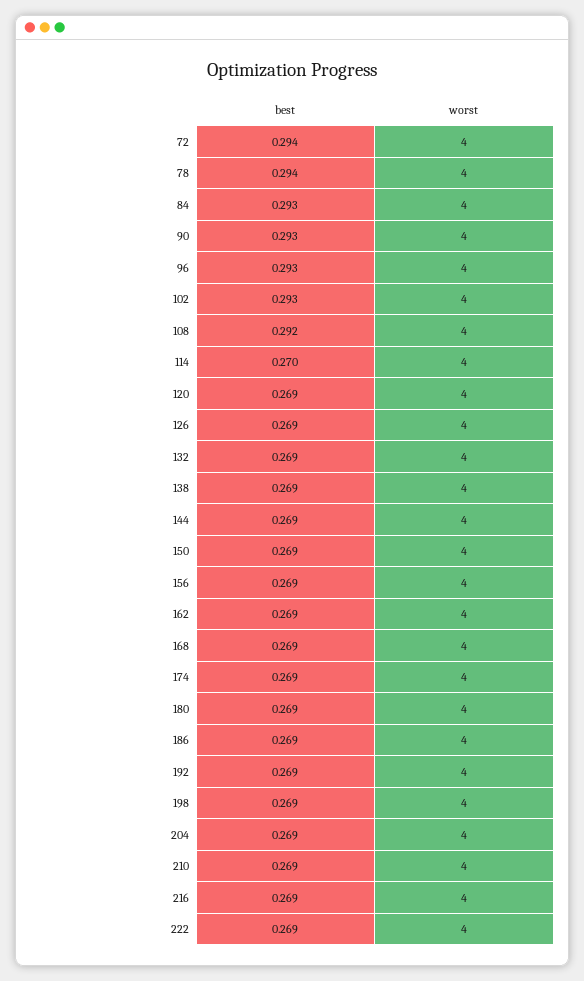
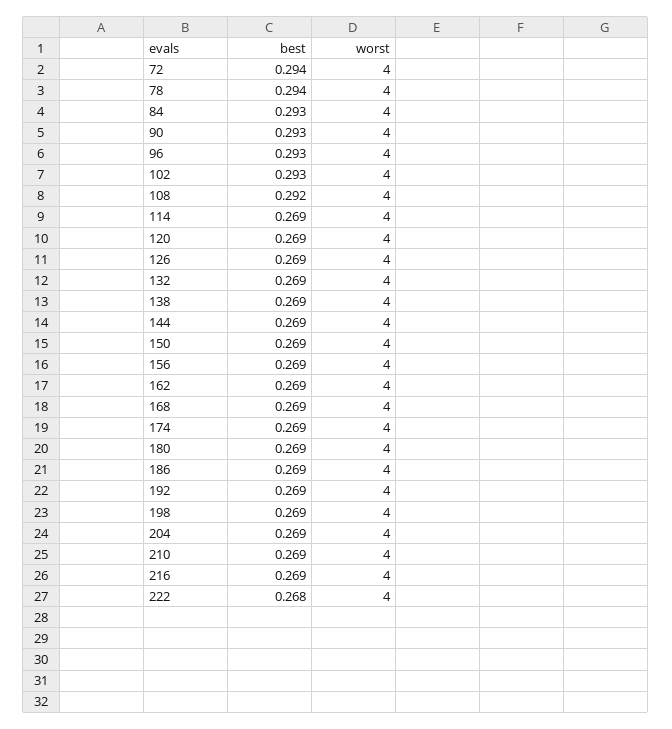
best, 114: 0.27 -> 0.269
best, 222: 0.269 -> 0.268

